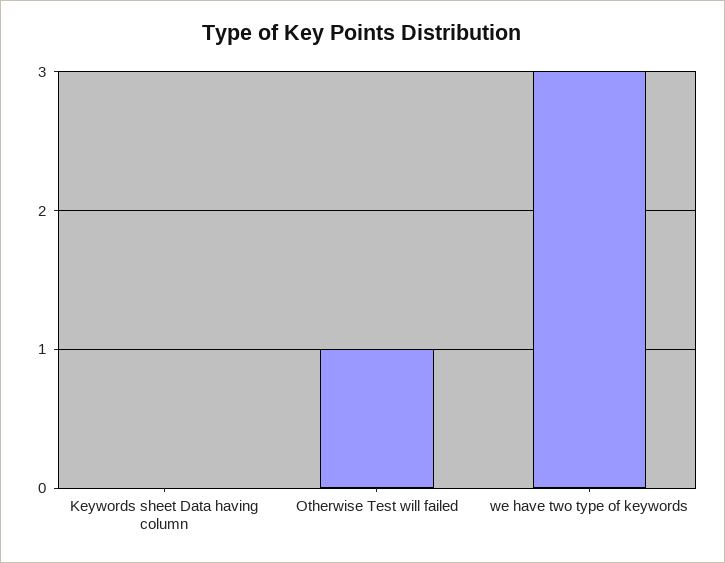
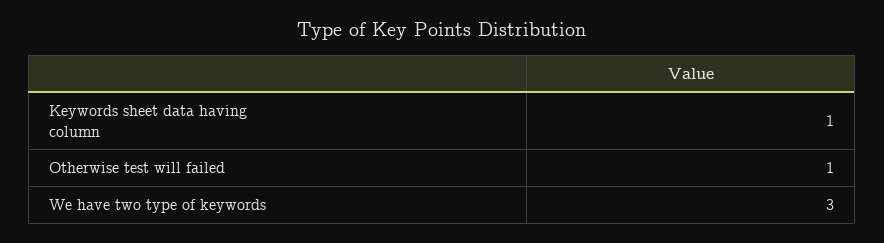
Keywords sheet Data having column: 0 -> 1

